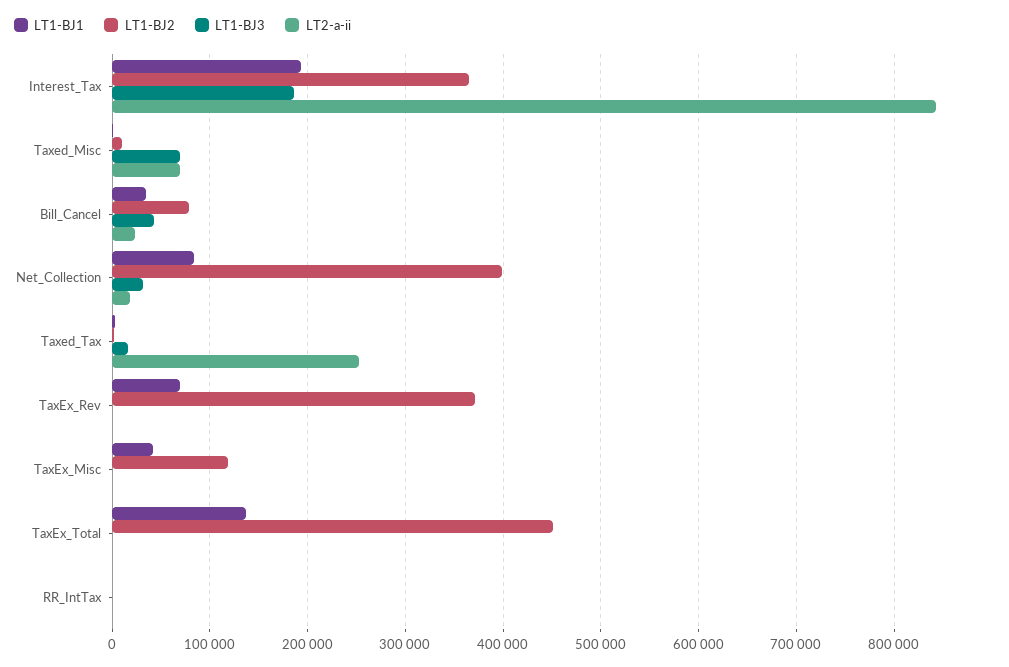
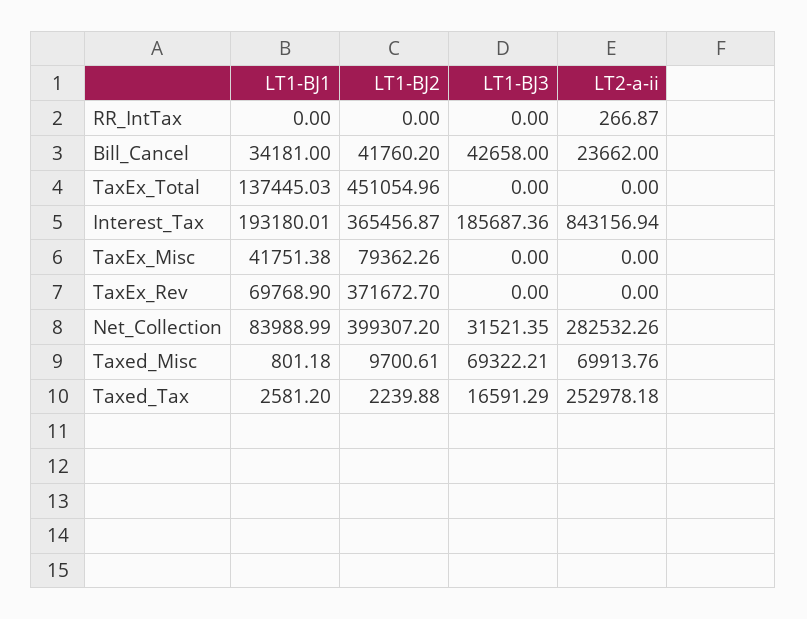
LT1-BJ2, Bill_Cancel: 80000 -> 41760.2
LT2-a-ii, Net_Collection: 20000 -> 282532.26
LT1-BJ2, TaxEx_Misc: 120000 -> 79362.26

